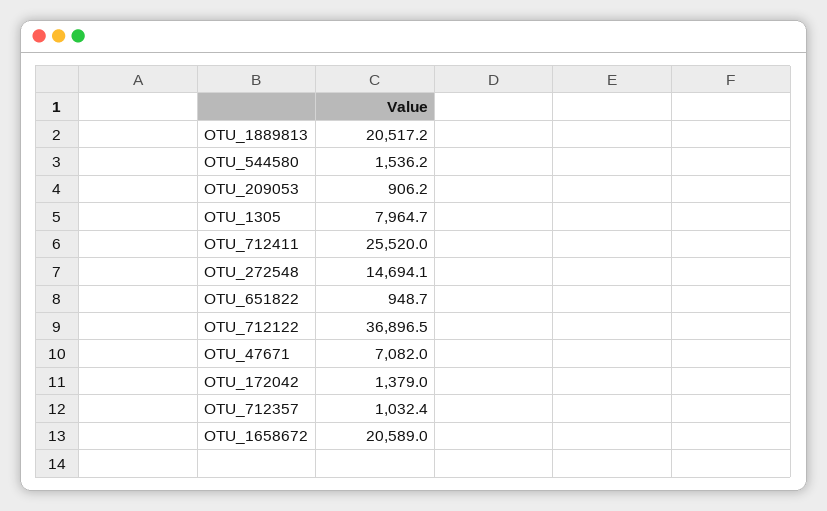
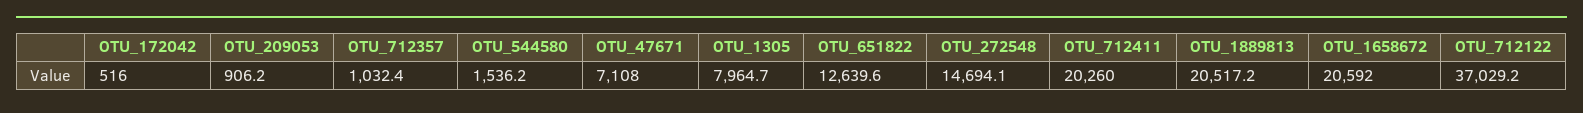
OTU_712411: 25520 -> 20260
OTU_651822: 948.7 -> 12639.6
OTU_712122: 36896.5 -> 37029.2
OTU_47671: 7082 -> 7108
OTU_172042: 1379 -> 516
OTU_1658672: 20589 -> 20592

